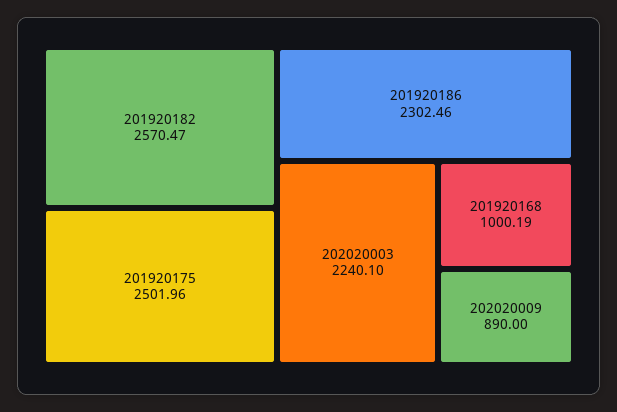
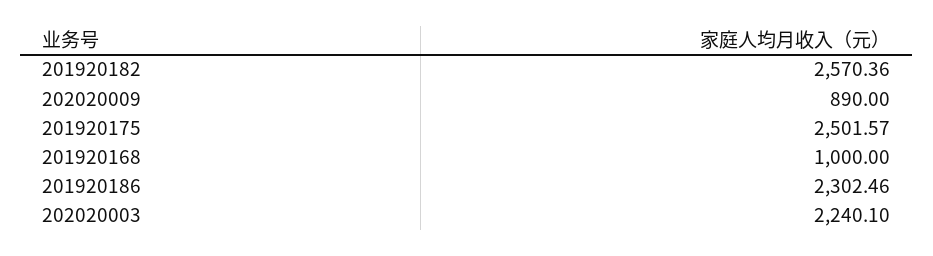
201920182: 2570.47 -> 2570.36
201920175: 2501.96 -> 2501.57
201920168: 1000.19 -> 1000

